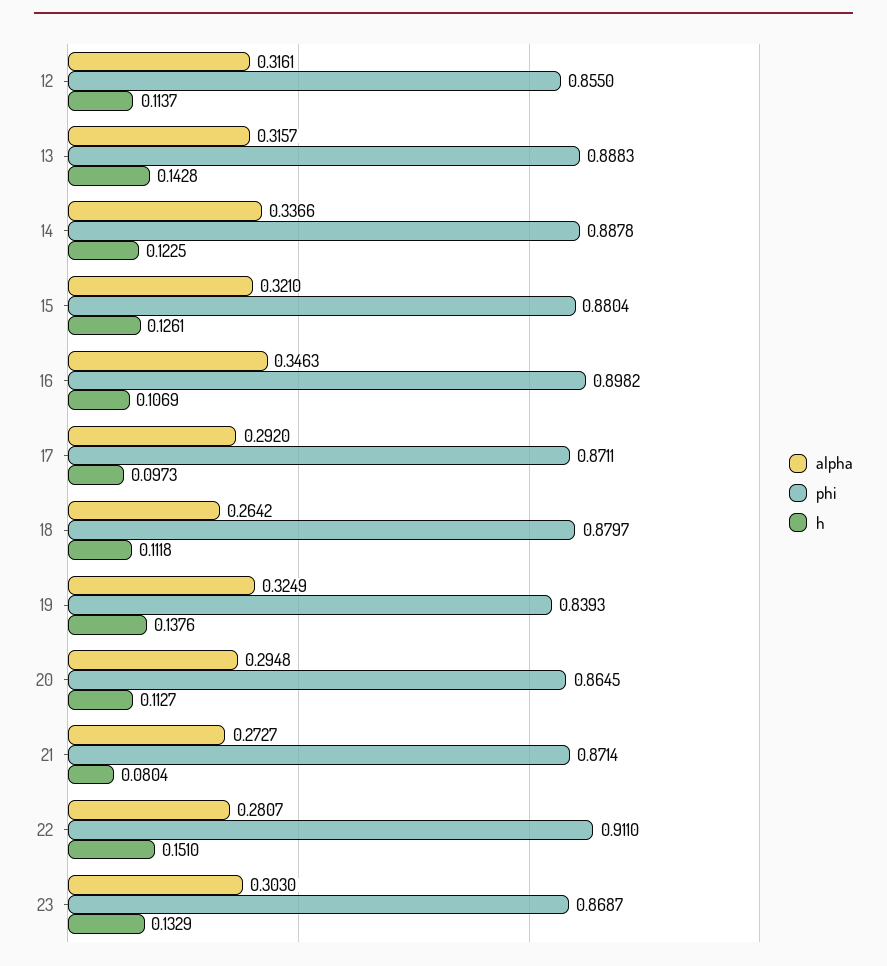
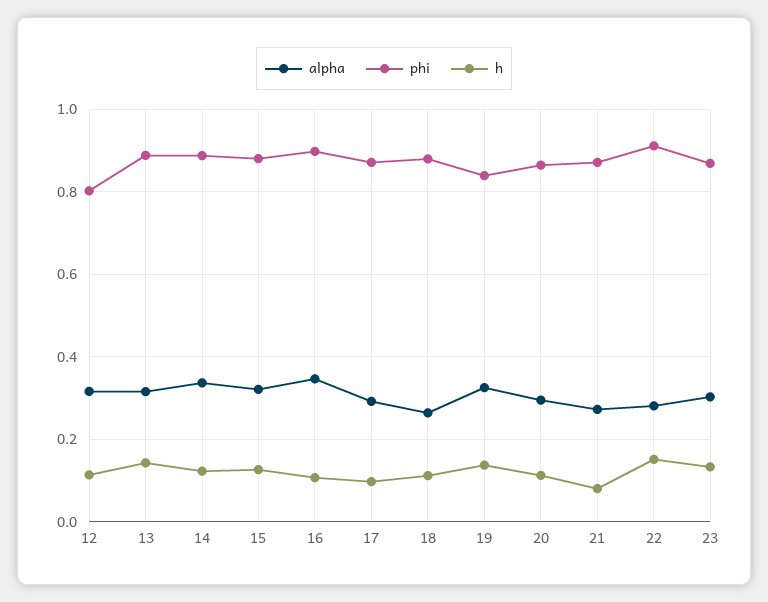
phi, 12: 0.855 -> 0.8

